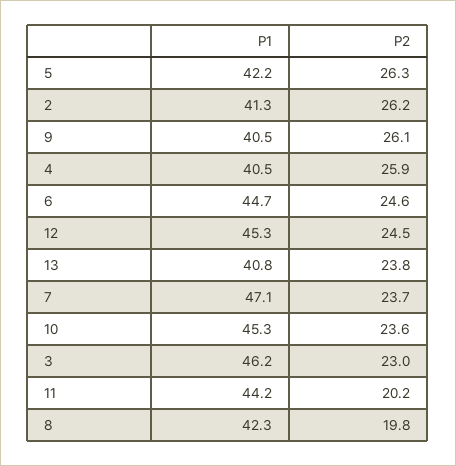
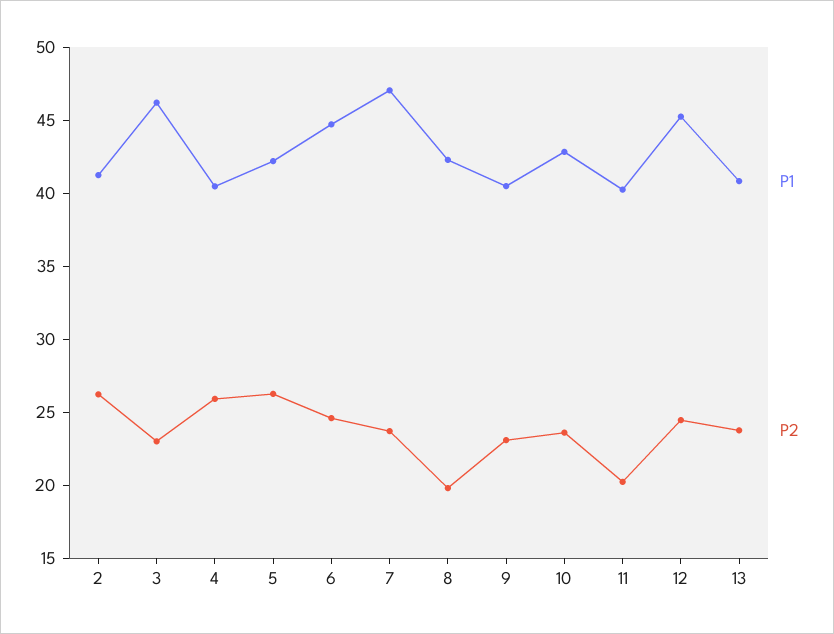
P2, 9: 26.1 -> 23
P1, 10: 45.3 -> 43
P1, 11: 44.2 -> 40

